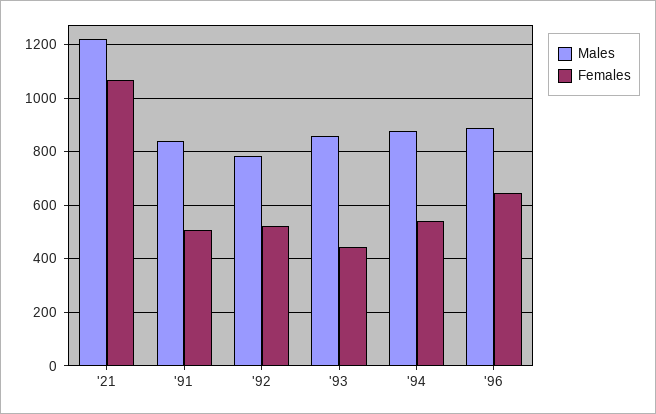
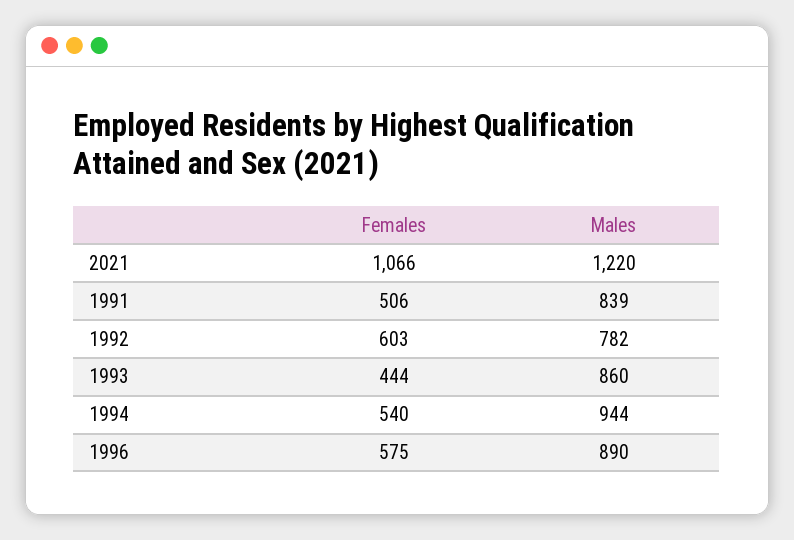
Females, '92: 525 -> 603
Males, '94: 875 -> 944
Females, '96: 650 -> 575

